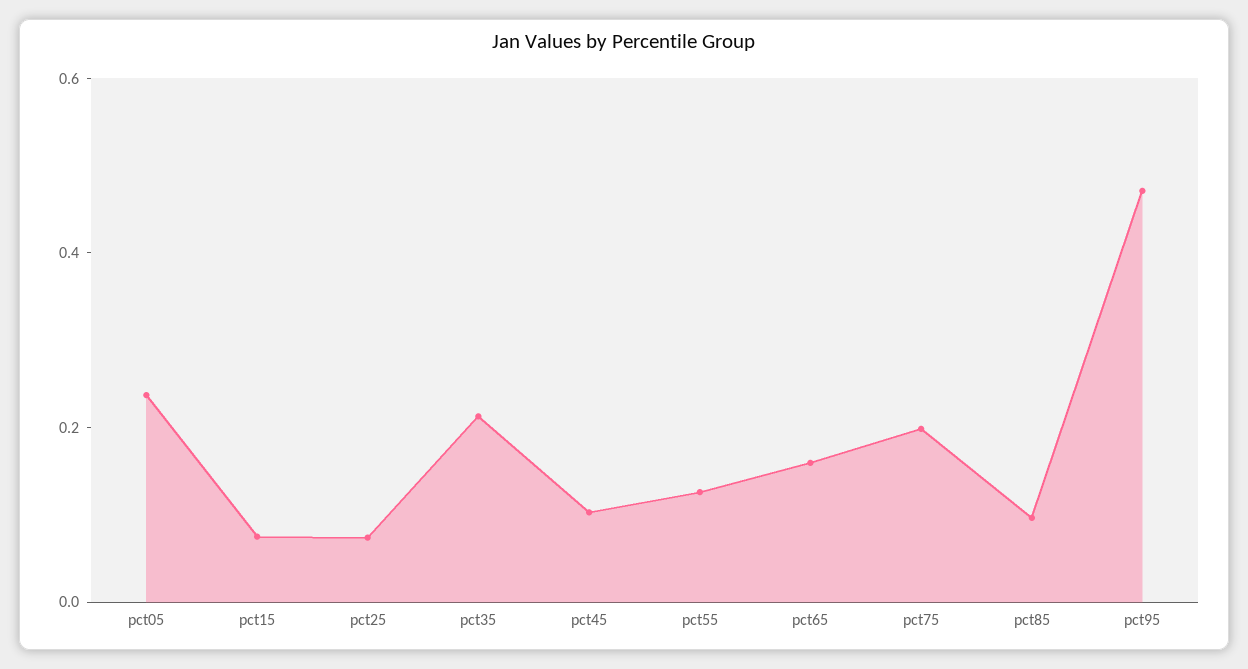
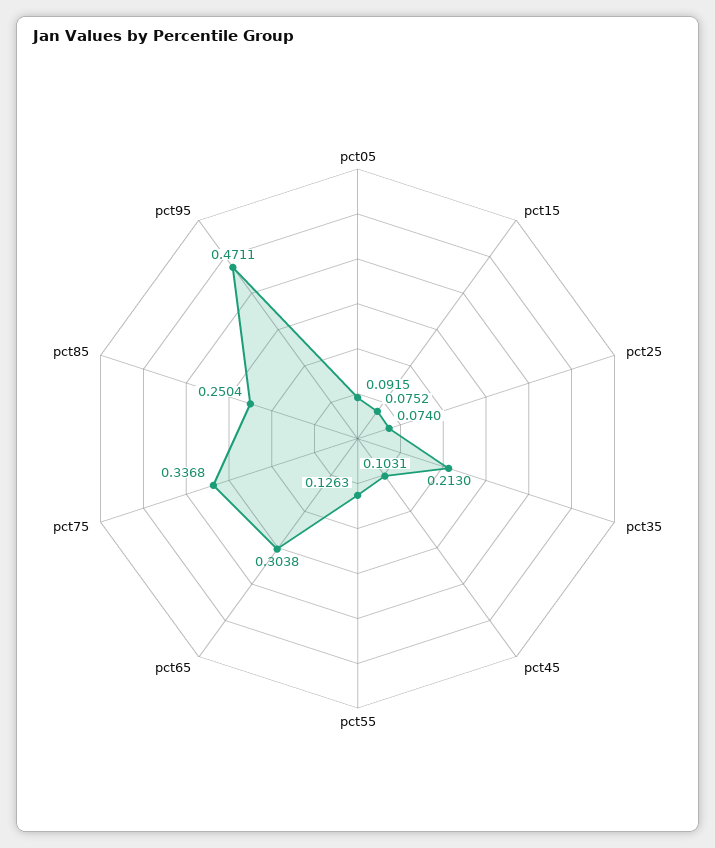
pct05: 0.25 -> 0.0915
pct65: 0.15 -> 0.3038
pct75: 0.2 -> 0.3368
pct85: 0.1 -> 0.2504

